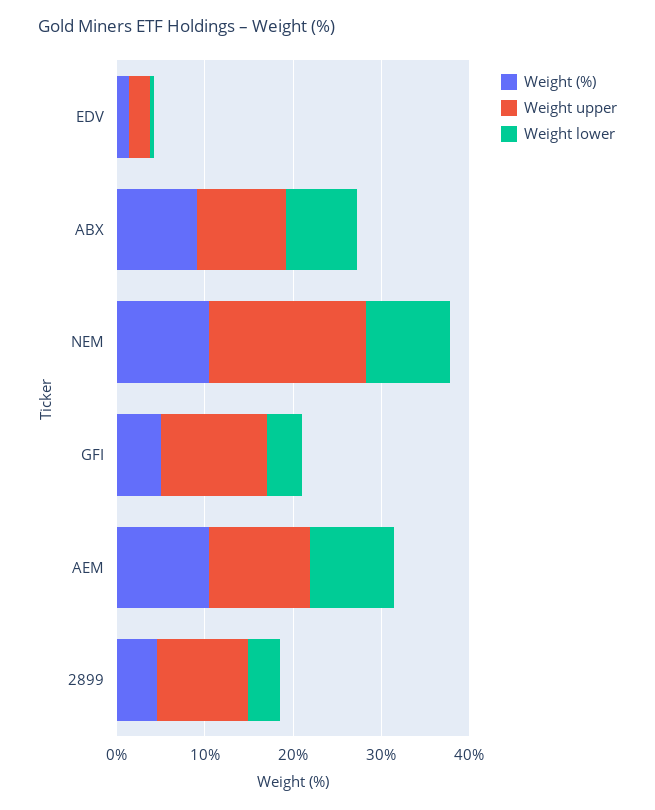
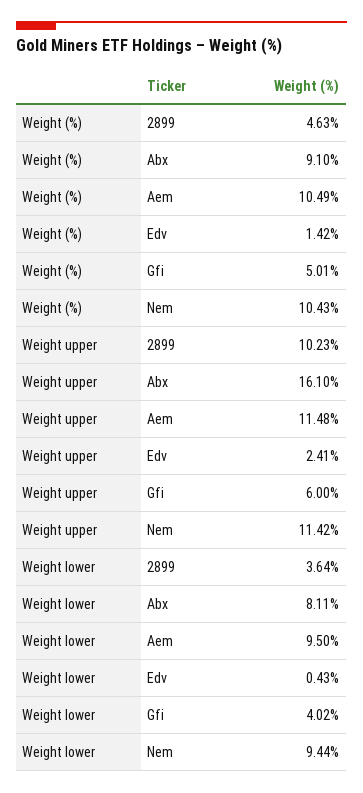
Weight upper, ABX: 10 -> 16.1
Weight upper, NEM: 18 -> 11.42
Weight upper, GFI: 12 -> 6

